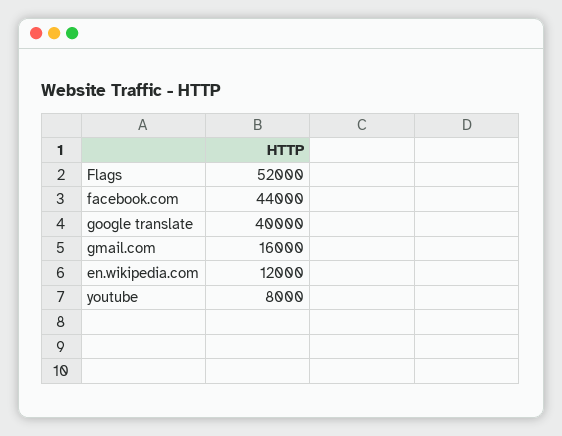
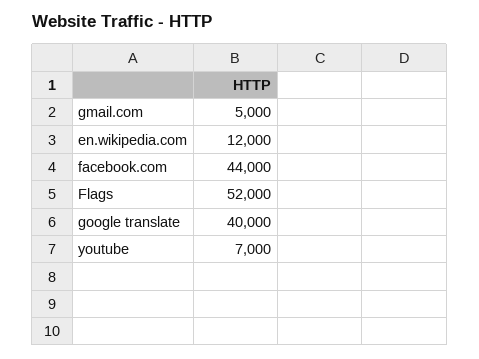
gmail.com: 16000 -> 5000
youtube: 8000 -> 7000

